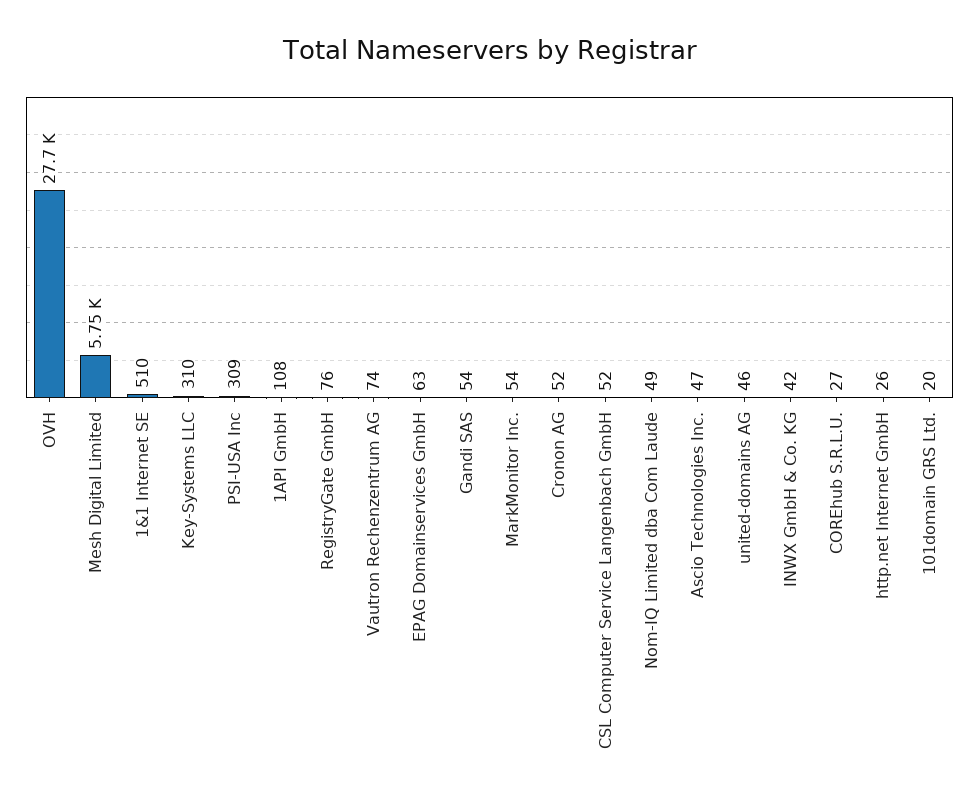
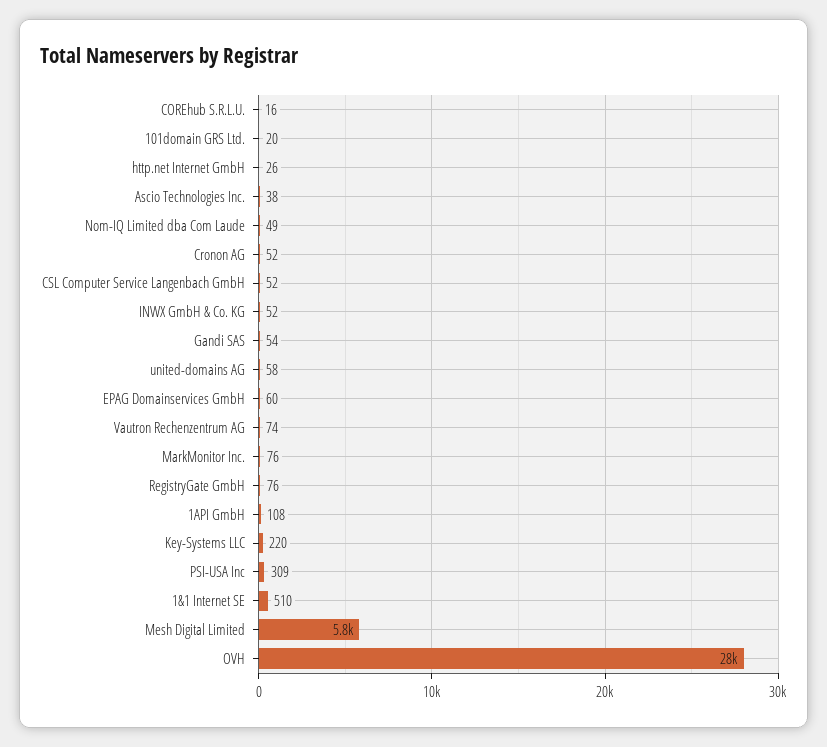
Key-Systems LLC: 310 -> 220
EPAG Domainservices GmbH: 63 -> 60
MarkMonitor Inc.: 54 -> 76
Ascio Technologies Inc.: 47 -> 38
united-domains AG: 46 -> 58
INWX GmbH & Co. KG: 42 -> 52
COREhub S.R.L.U.: 27 -> 16

